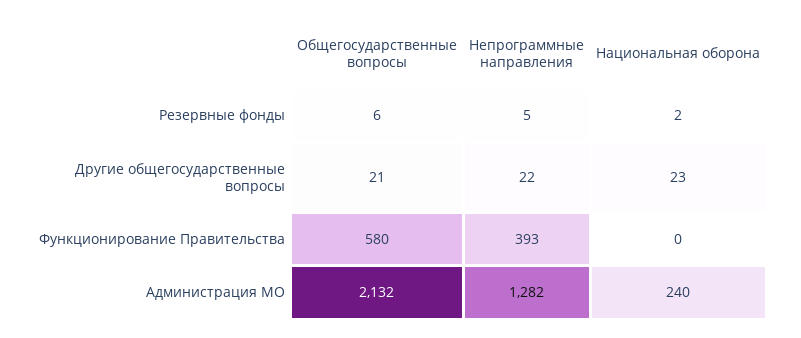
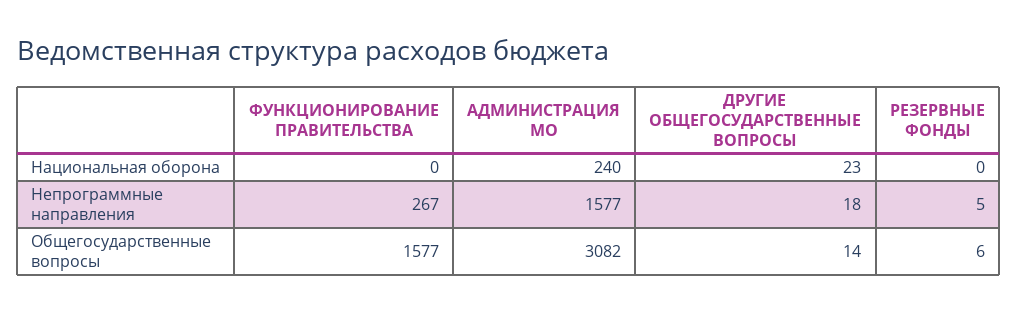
Национальная оборона, Резервные фонды: 2 -> 0
Общегосударственные вопросы, Другие общегосударственные вопросы: 21 -> 14
Непрограммные направления, Другие общегосударственные вопросы: 22 -> 18
Общегосударственные вопросы, Функционирование Правительства: 580 -> 1577
Непрограммные направления, Функционирование Правительства: 393 -> 267
Общегосударственные вопросы, Администрация МО: 2132 -> 3082
Непрограммные направления, Администрация МО: 1282 -> 1577

